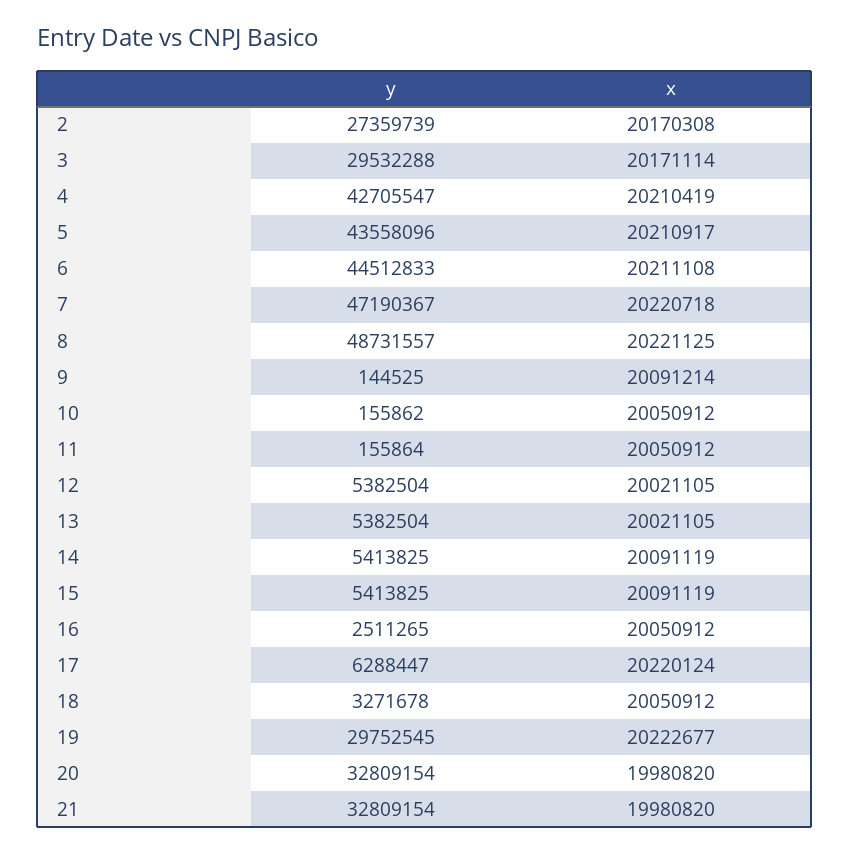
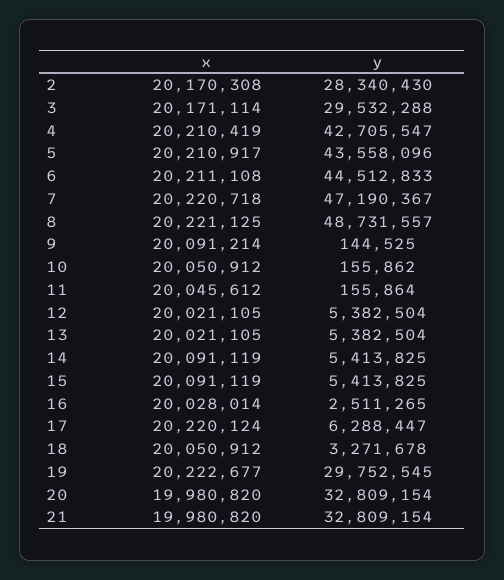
y, 2: 27359739 -> 28340430
x, 11: 20050912 -> 20045612
x, 16: 20050912 -> 20028014

